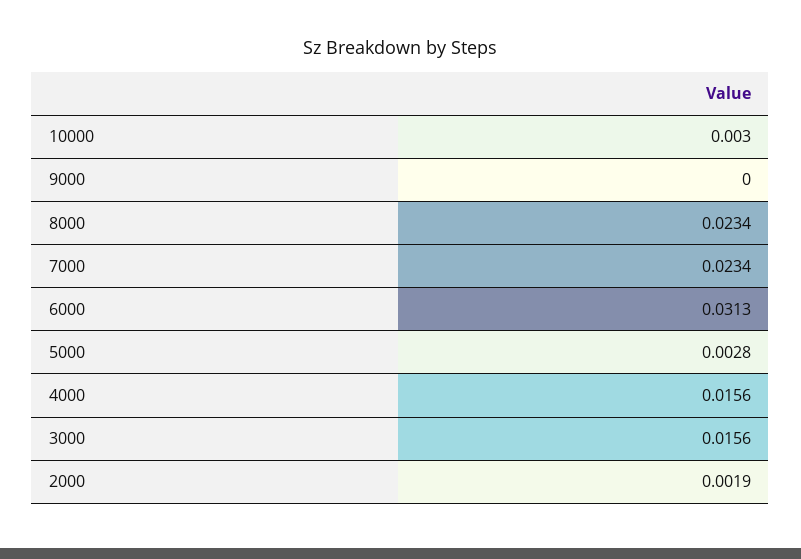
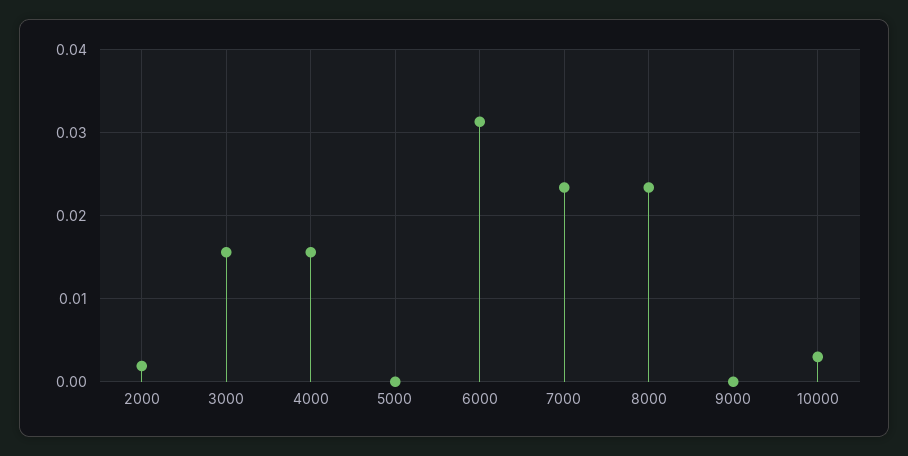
5000: 0.0028 -> 0

